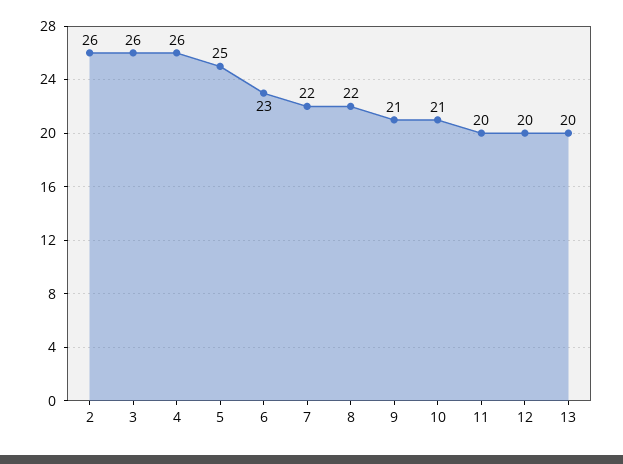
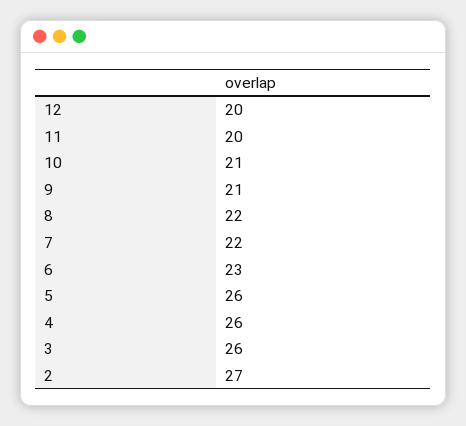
2: 26 -> 27
5: 25 -> 26
13: 20 -> none

